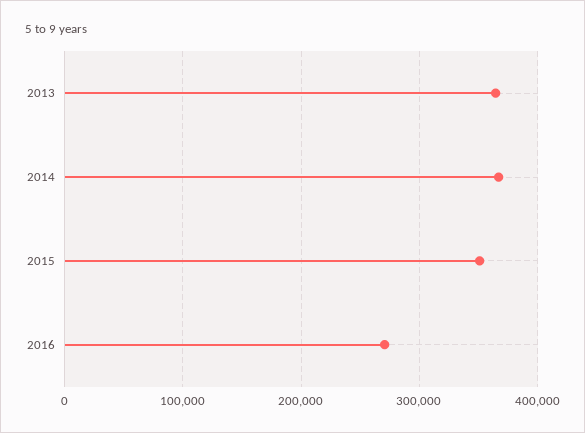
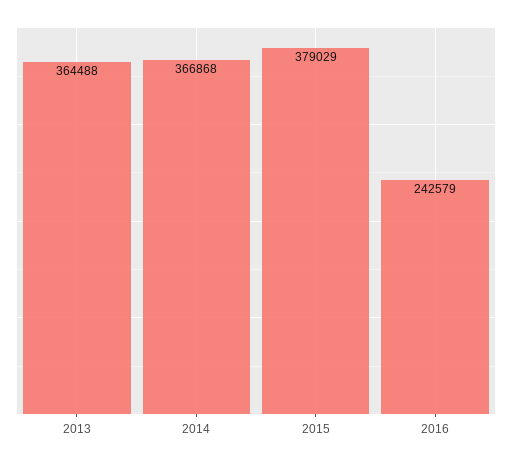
2015: 350000 -> 379029
2016: 270000 -> 242579

